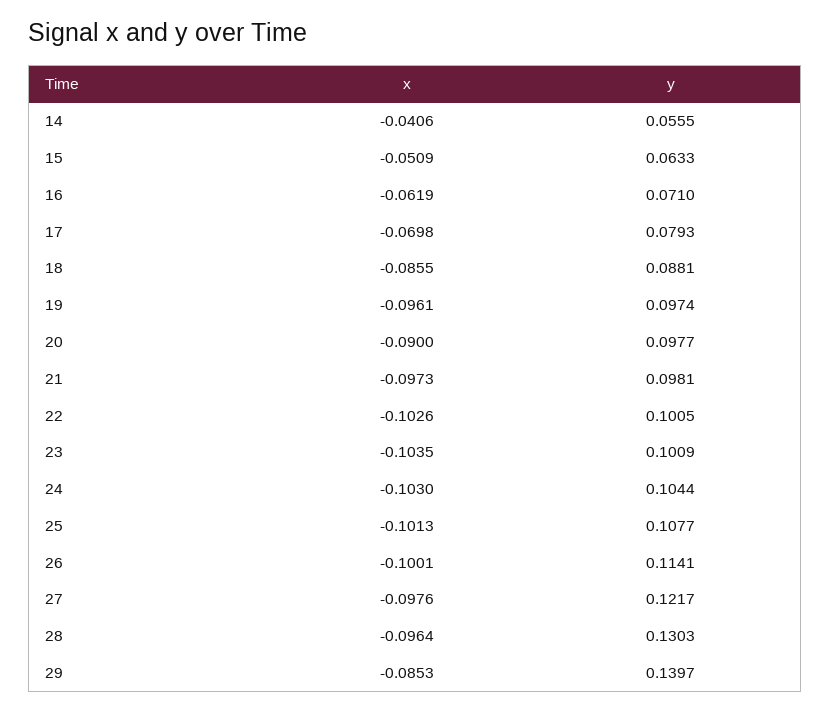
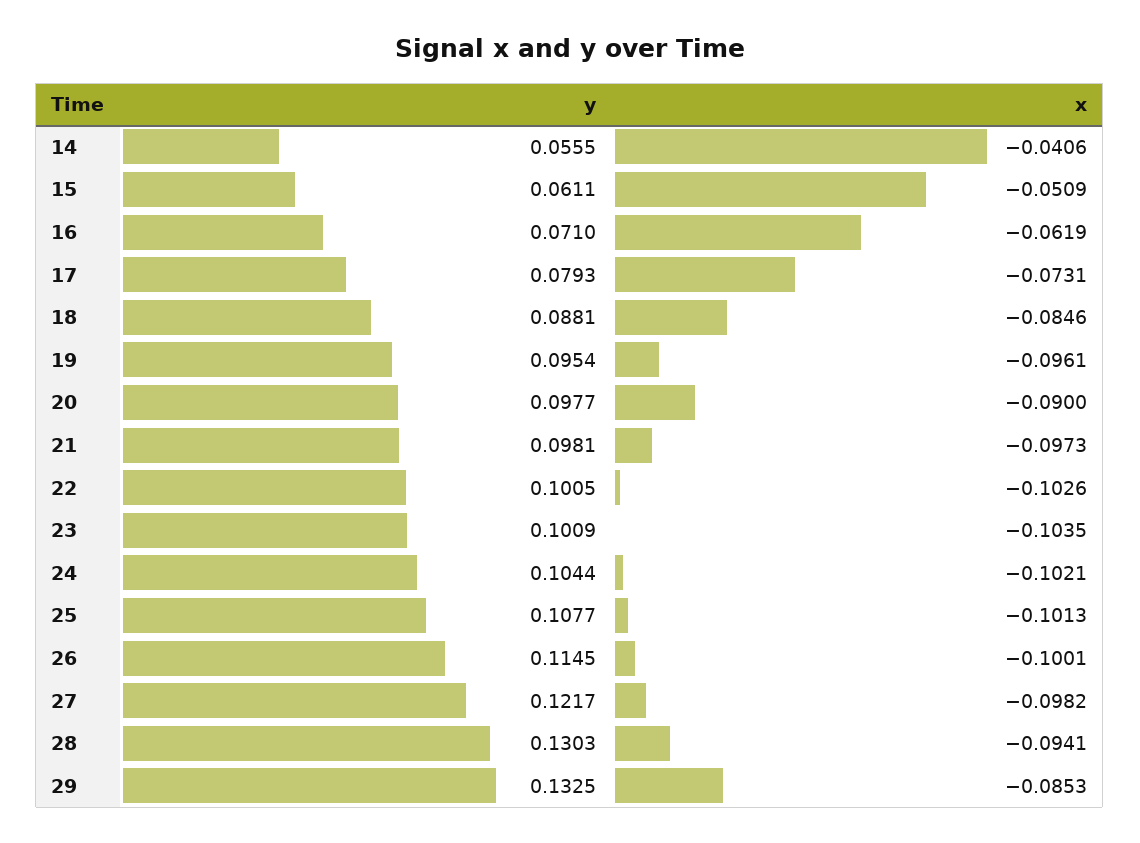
y, 15: 0.0633 -> 0.0611
x, 17: -0.0698 -> -0.0731
x, 18: -0.0855 -> -0.0846
y, 19: 0.0974 -> 0.0954
x, 24: -0.103 -> -0.1021
y, 26: 0.1141 -> 0.1145
x, 27: -0.0976 -> -0.0982
x, 28: -0.0964 -> -0.0941
y, 29: 0.1397 -> 0.1325

